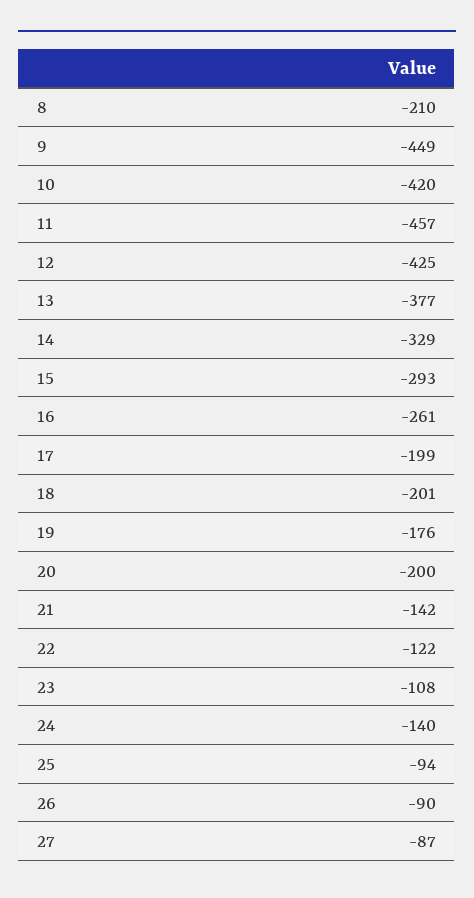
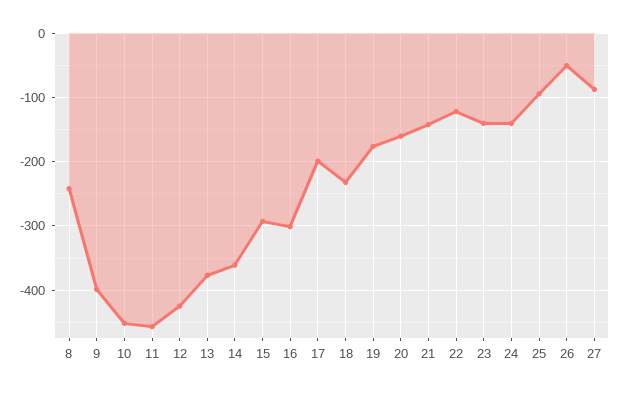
8: -210 -> -240
9: -449 -> -400
10: -420 -> -450
14: -329 -> -360
16: -261 -> -300
18: -201 -> -230
20: -200 -> -160
23: -108 -> -140
26: -90 -> -50

